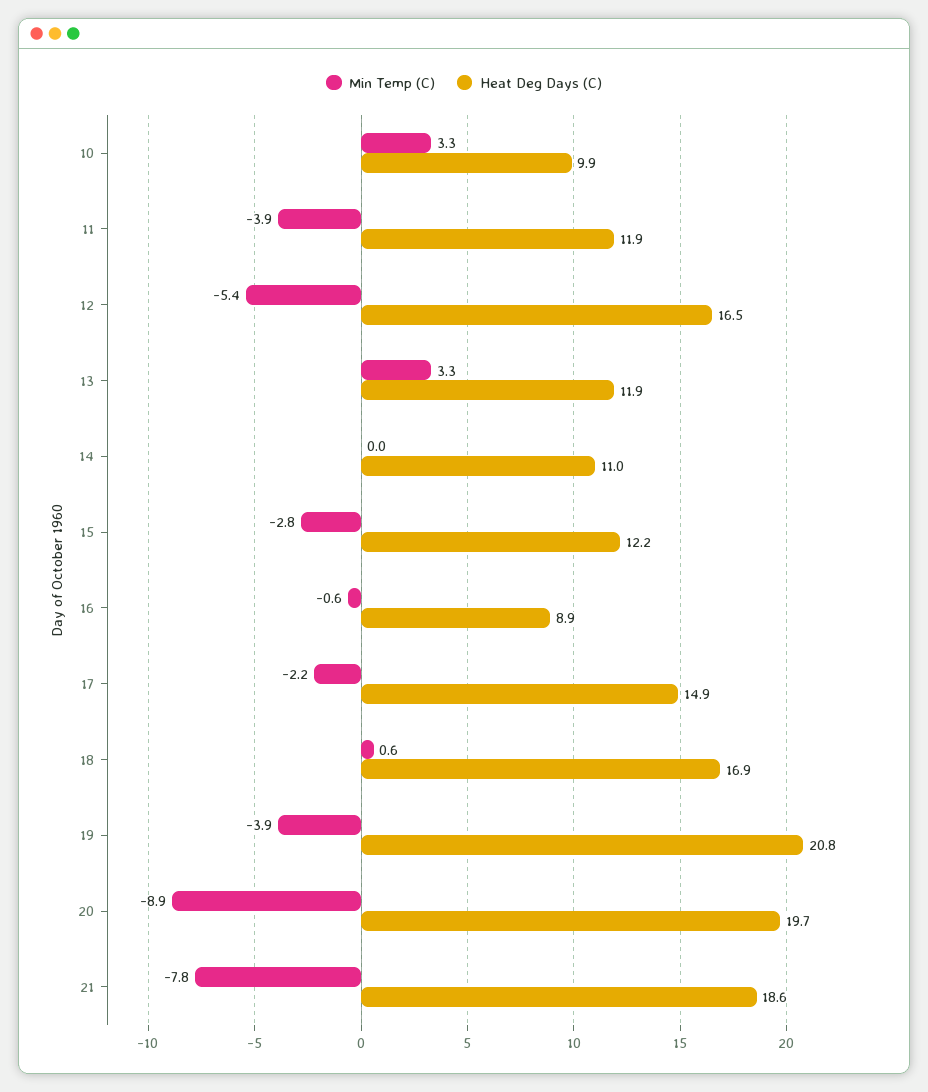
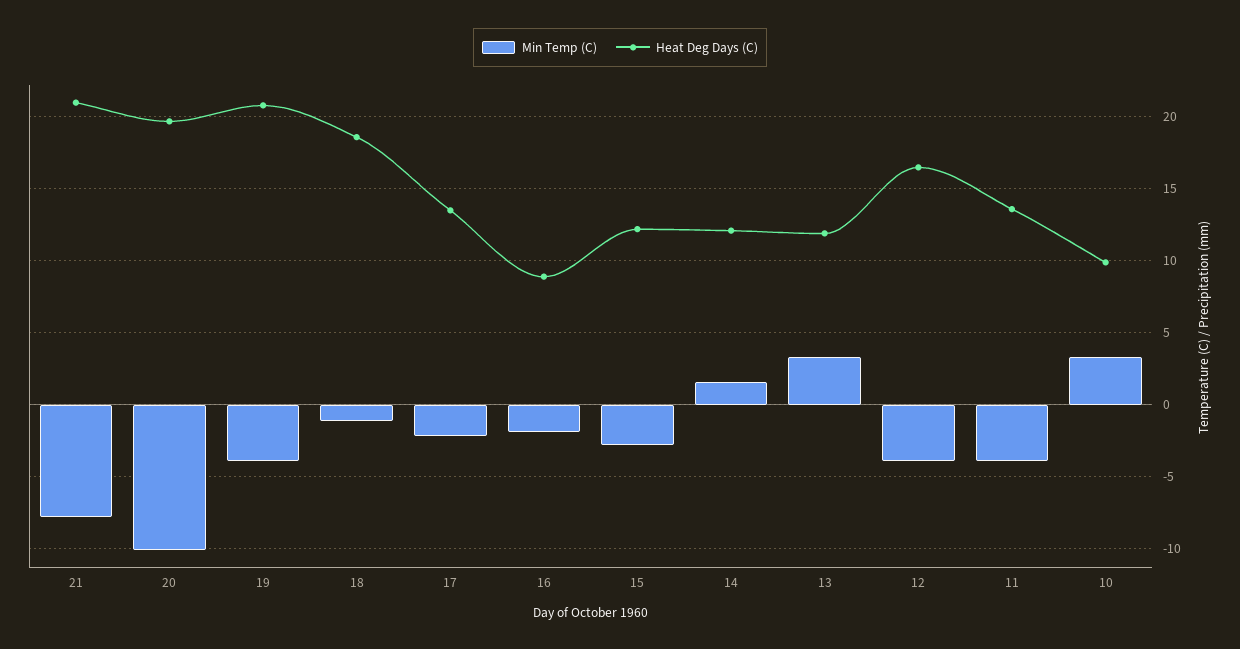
Heat Deg Days (C), 11: 11.9 -> 13.5
Min Temp (C), 12: -5.4 -> -4
Min Temp (C), 14: 0 -> 1.5
Heat Deg Days (C), 14: 11 -> 12
Min Temp (C), 16: -0.6 -> -2
Heat Deg Days (C), 17: 14.9 -> 13.5
Min Temp (C), 18: 0.6 -> -1
Heat Deg Days (C), 18: 16.9 -> 18.5
Min Temp (C), 20: -8.9 -> -10
Heat Deg Days (C), 21: 18.6 -> 21

